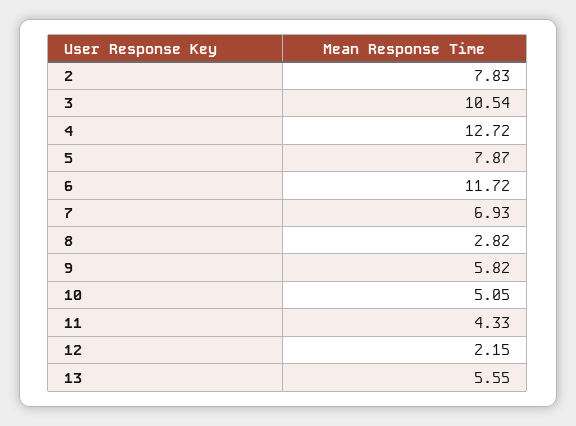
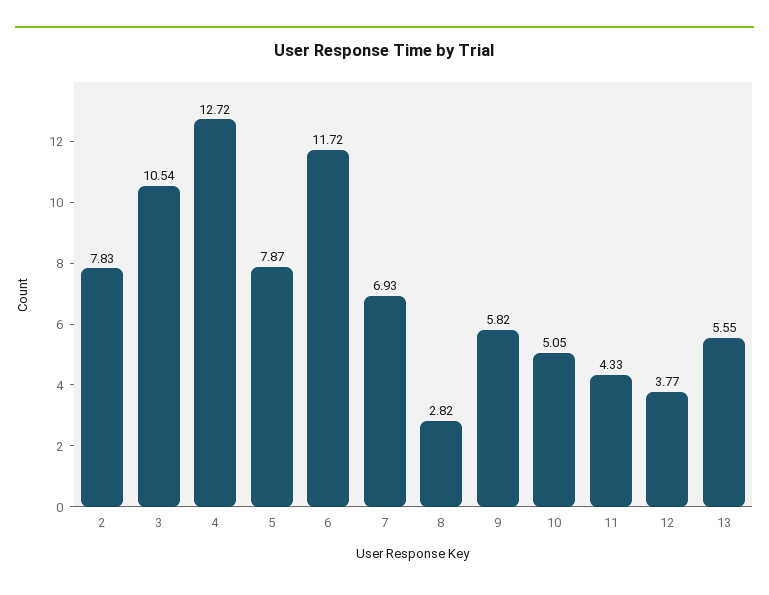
12: 2.15 -> 3.77

